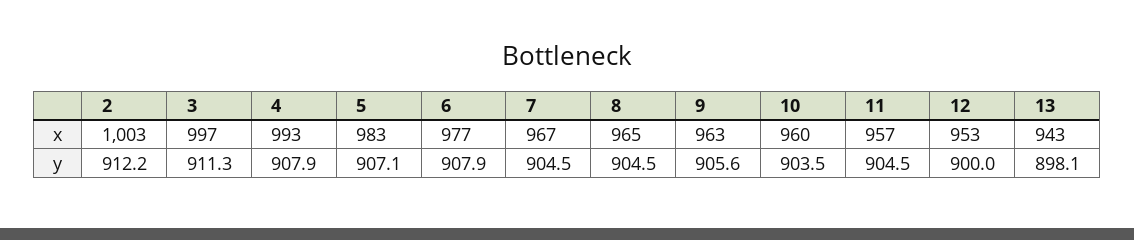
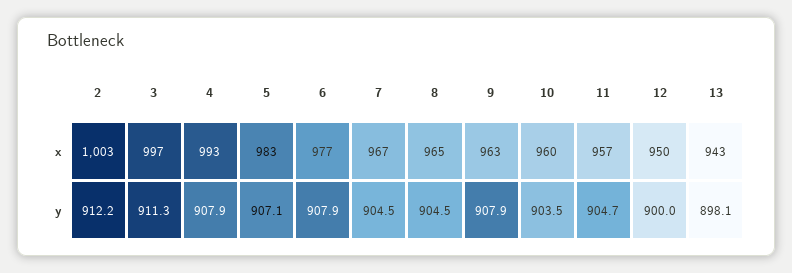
12, x: 953 -> 950
9, y: 905.6 -> 907.9
11, y: 904.5 -> 904.7

